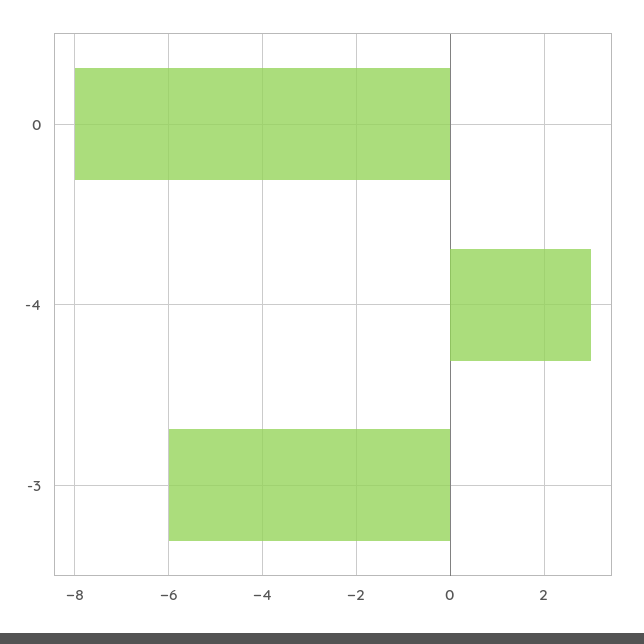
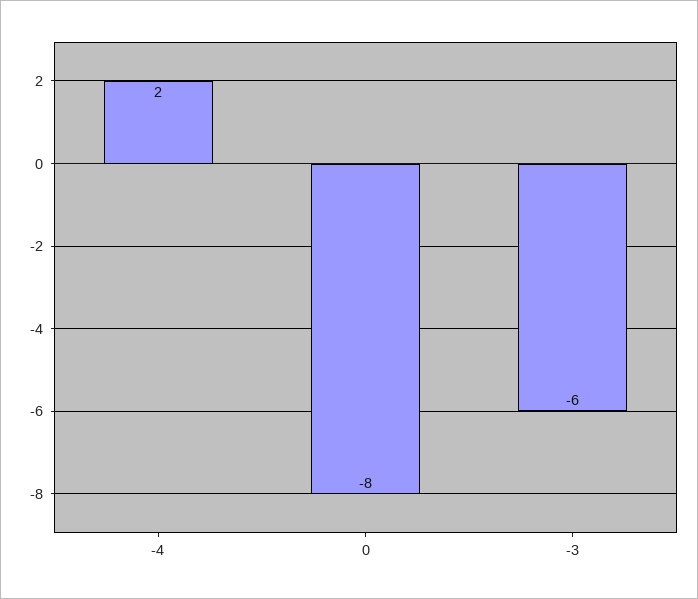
-4: 3 -> 2

